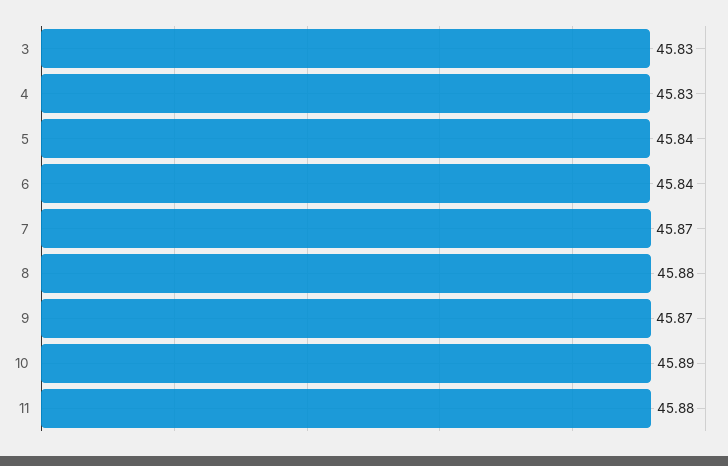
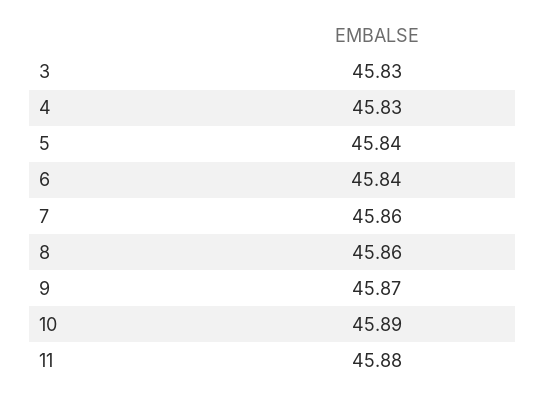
7: 45.87 -> 45.86
8: 45.88 -> 45.86

